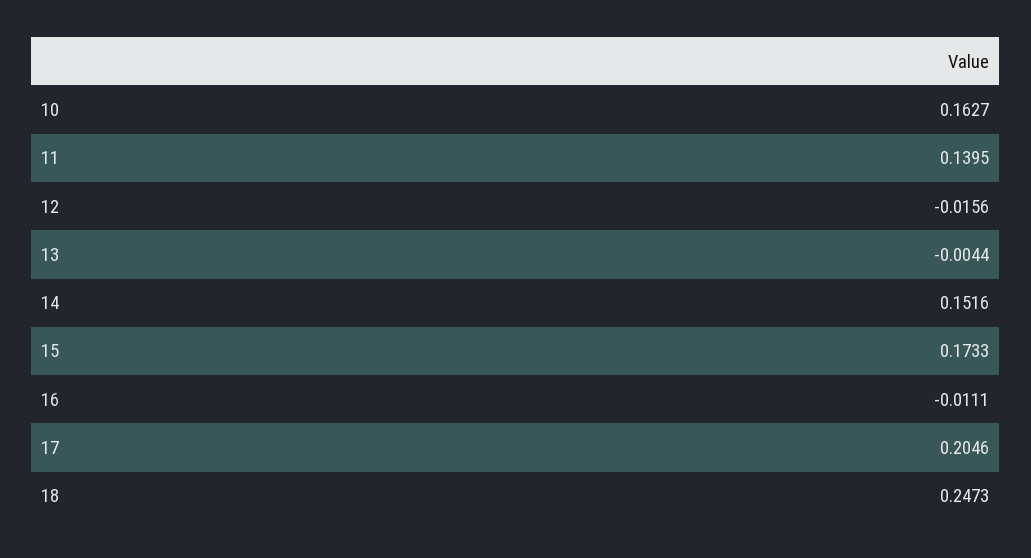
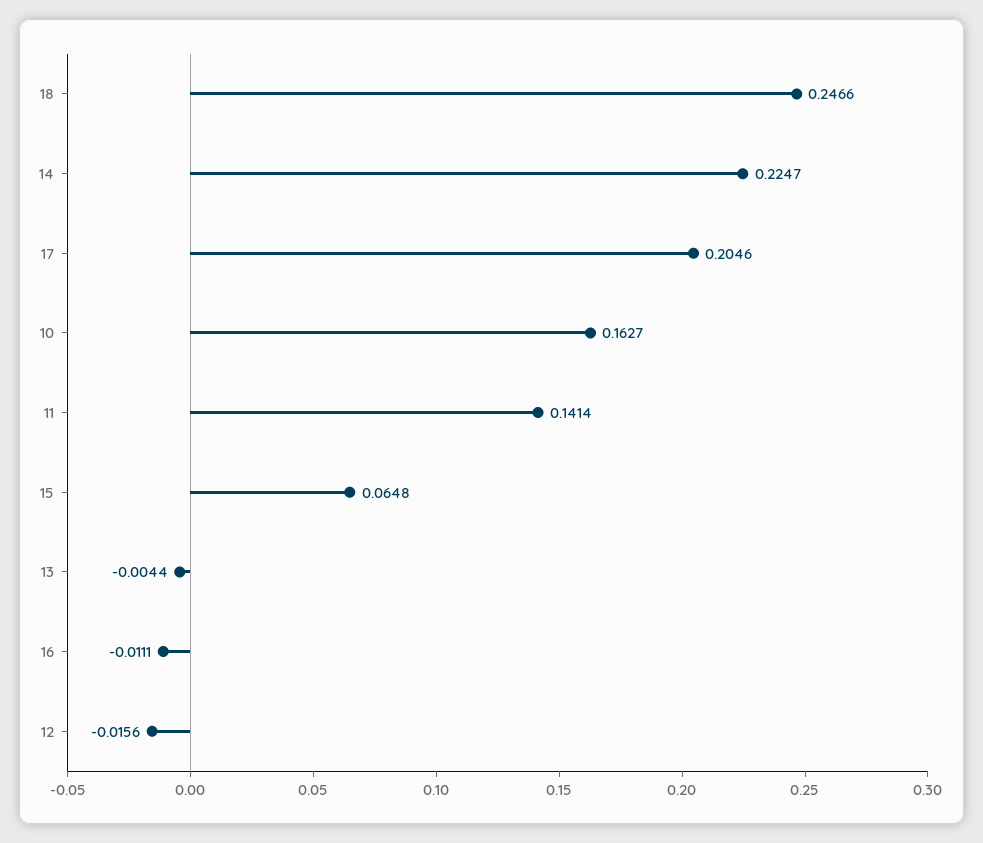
11: 0.1395 -> 0.1414
14: 0.1516 -> 0.2247
15: 0.1733 -> 0.0648
18: 0.2473 -> 0.2466

